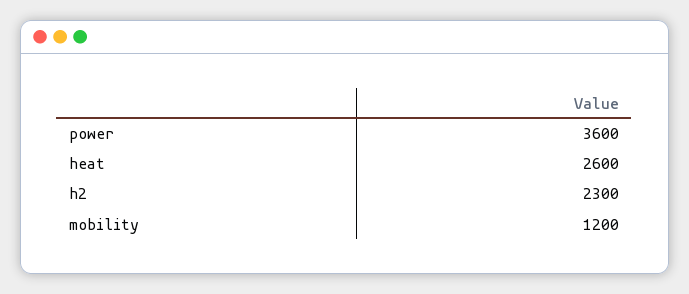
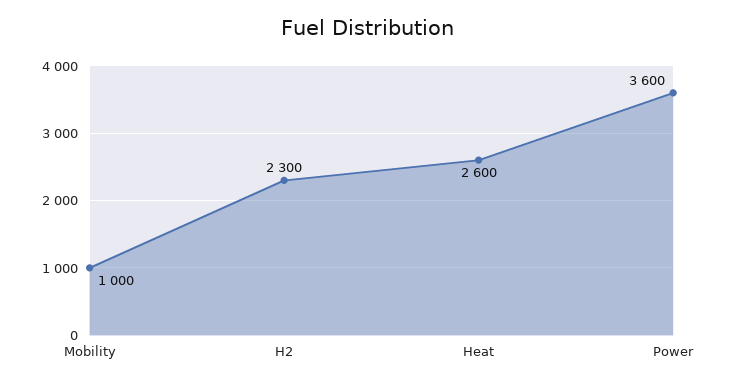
mobility: 1200 -> 1000

